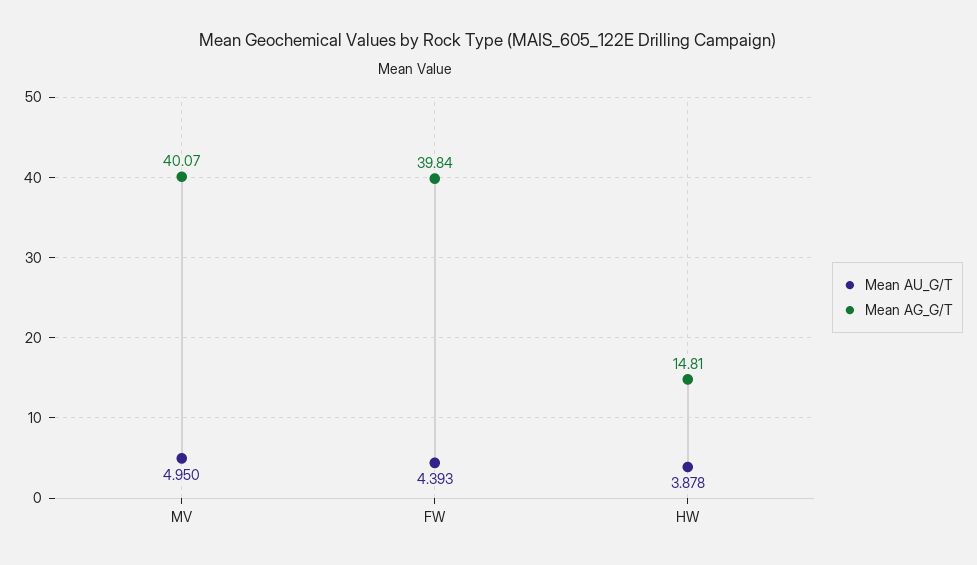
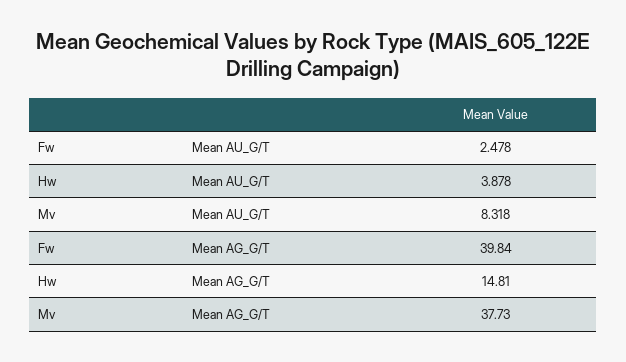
Mean AU_G/T, MV: 4.95 -> 8.318
Mean AG_G/T, MV: 40.07 -> 37.73
Mean AU_G/T, FW: 4.393 -> 2.478

